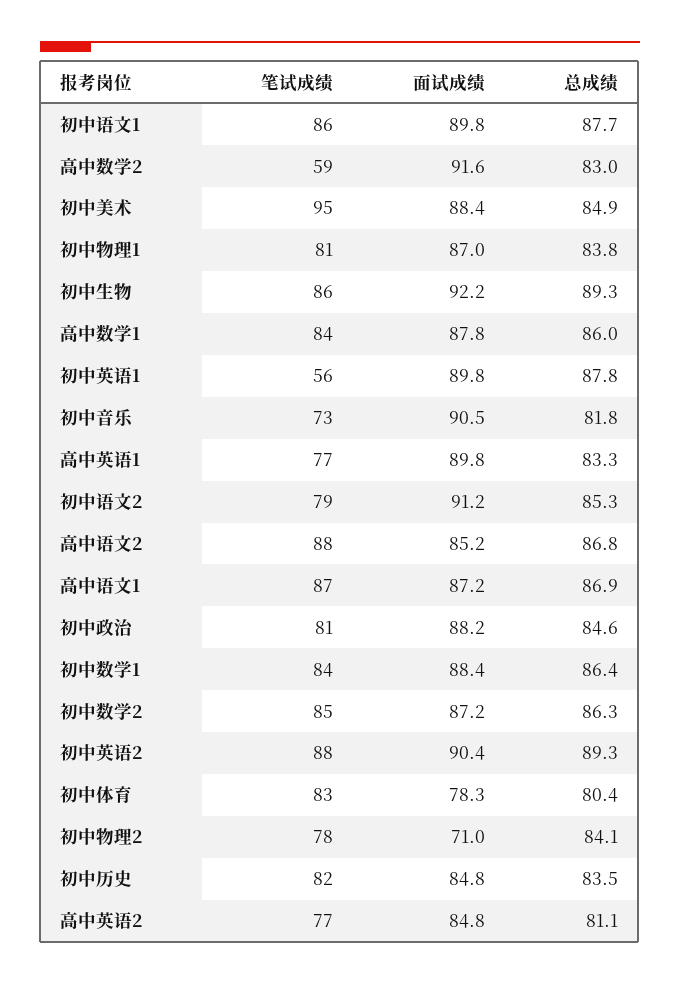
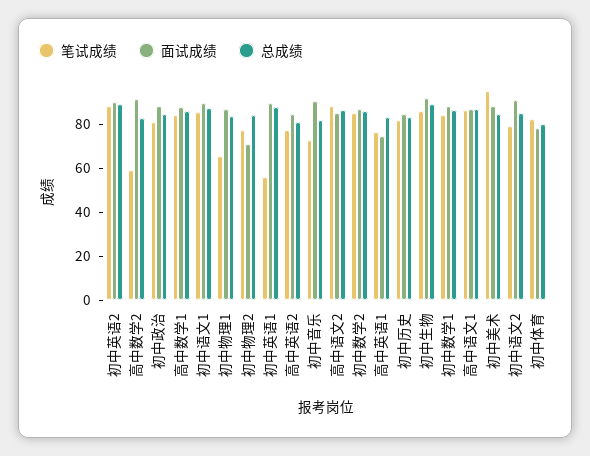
笔试成绩, 初中物理1: 81 -> 65
面试成绩, 高中英语1: 89.8 -> 75

